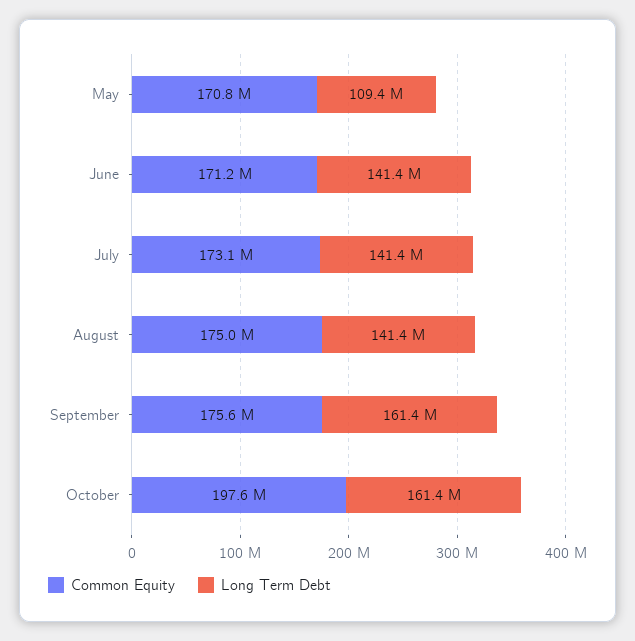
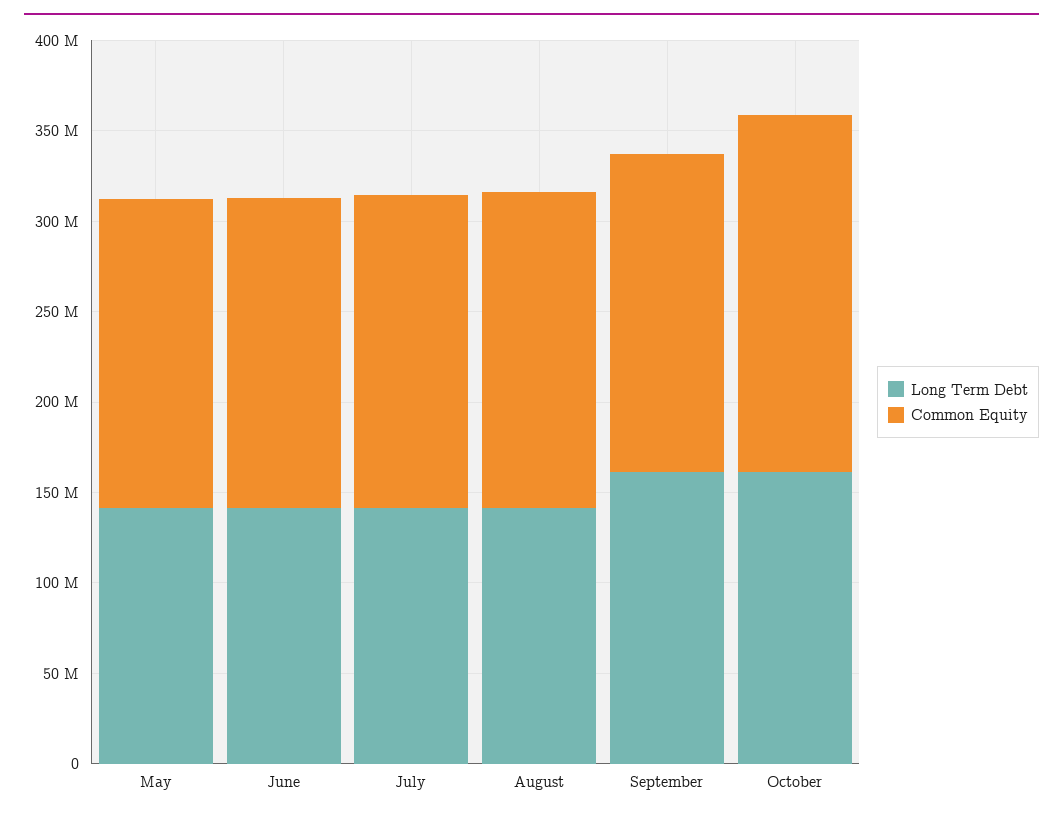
Long Term Debt, May: 109400000 -> 140000000

